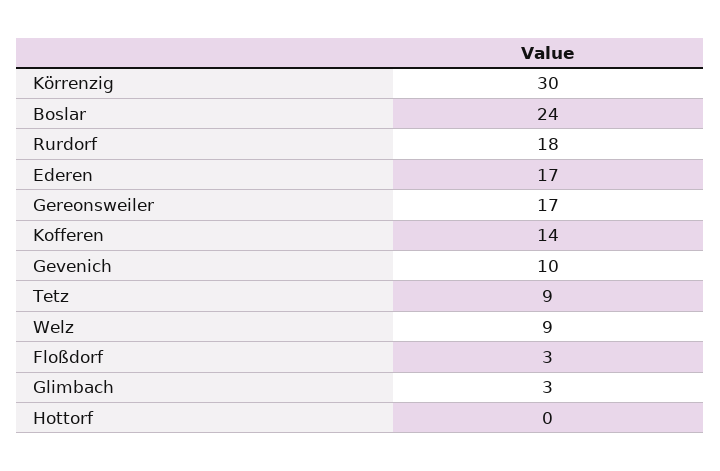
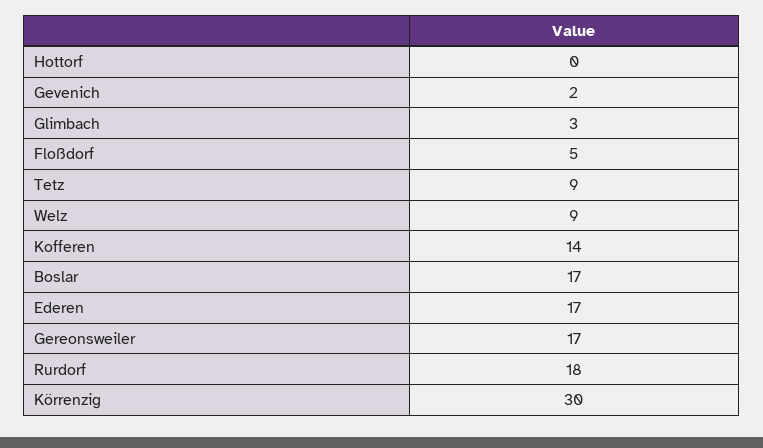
Boslar: 24 -> 17
Gevenich: 10 -> 2
Floßdorf: 3 -> 5

